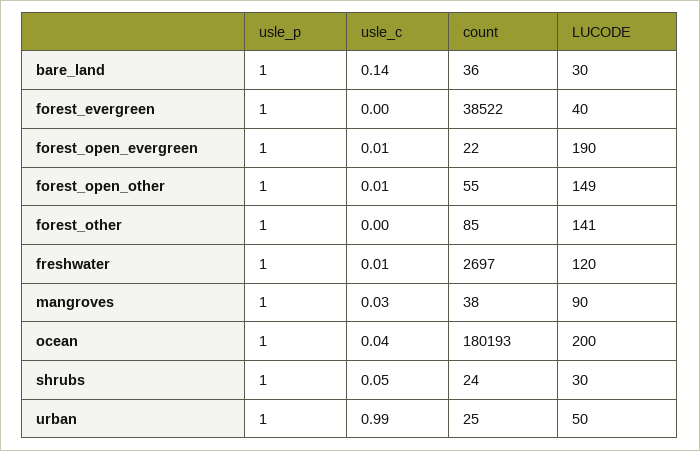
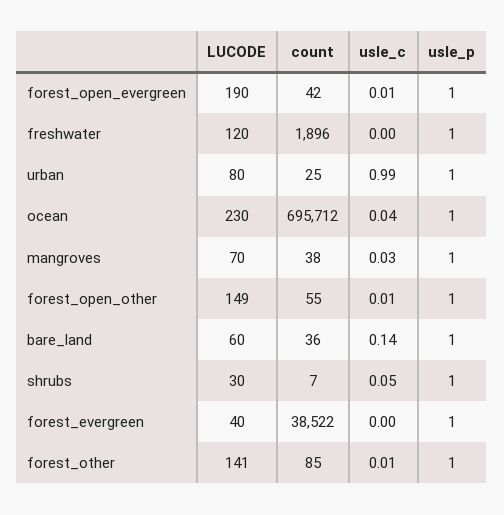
LUCODE, bare_land: 30 -> 60
count, forest_open_evergreen: 22 -> 42
usle_c, forest_other: 0 -> 0.01
usle_c, freshwater: 0.01 -> 0
count, freshwater: 2697 -> 1896
LUCODE, mangroves: 90 -> 70
count, ocean: 180193 -> 695712
LUCODE, ocean: 200 -> 230
count, shrubs: 24 -> 7
LUCODE, urban: 50 -> 80

